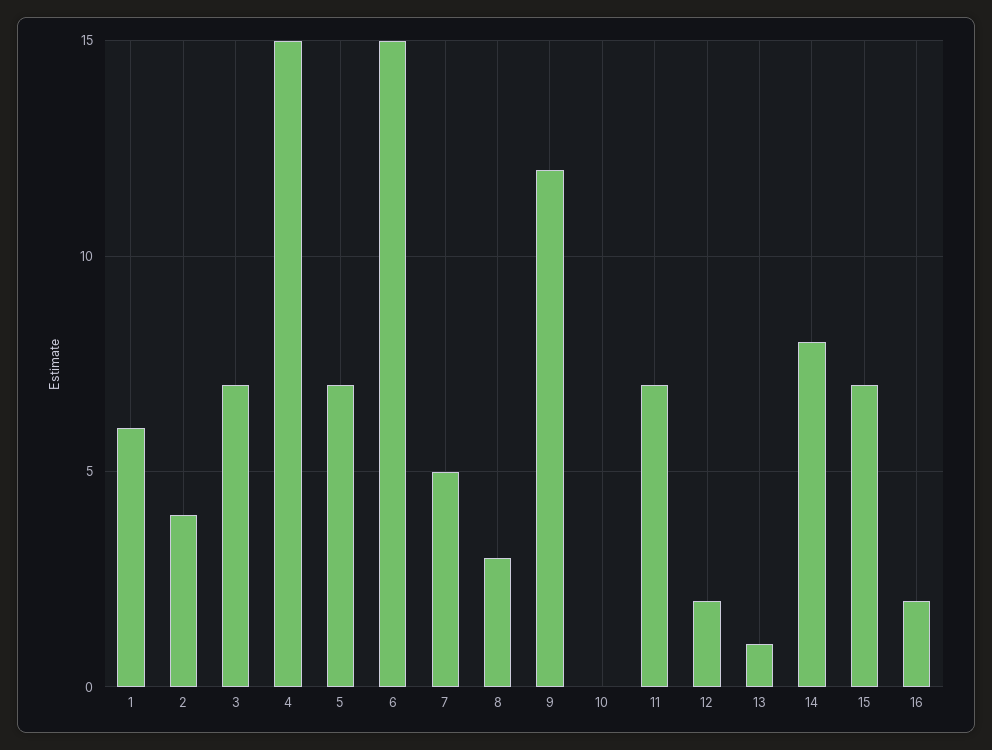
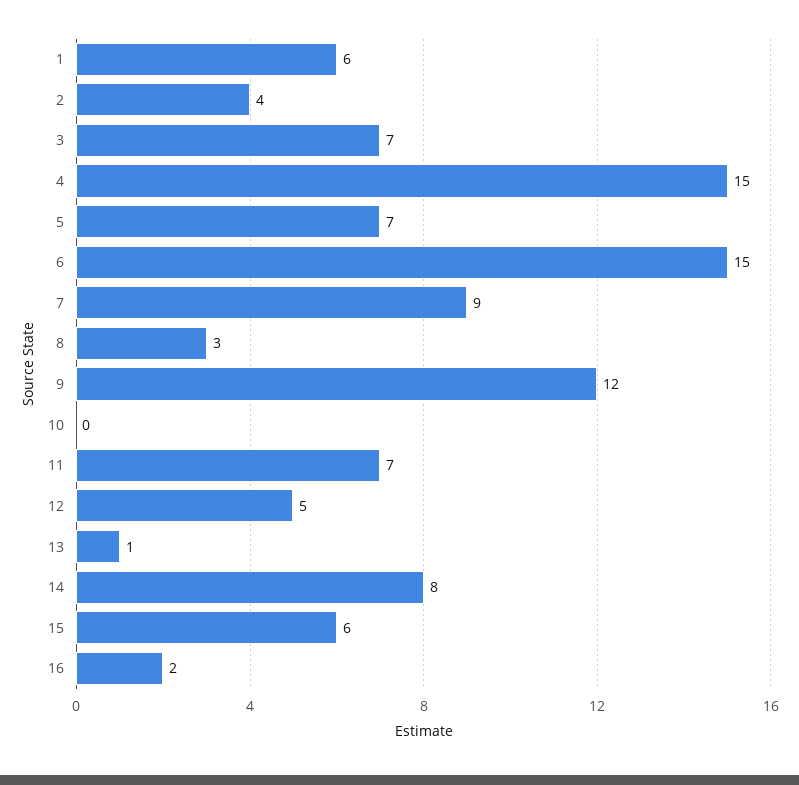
7: 5 -> 9
12: 2 -> 5
15: 7 -> 6

